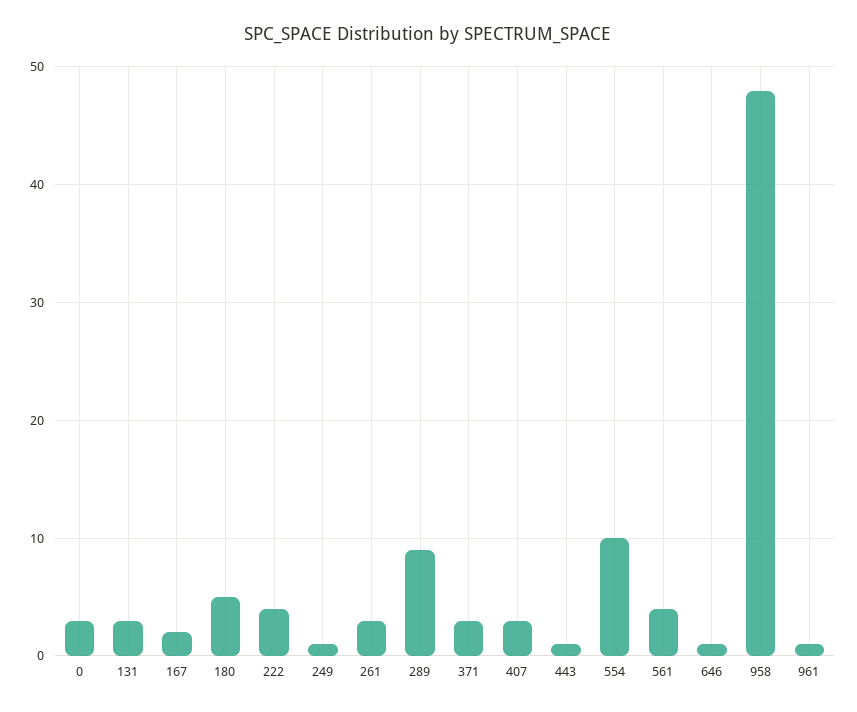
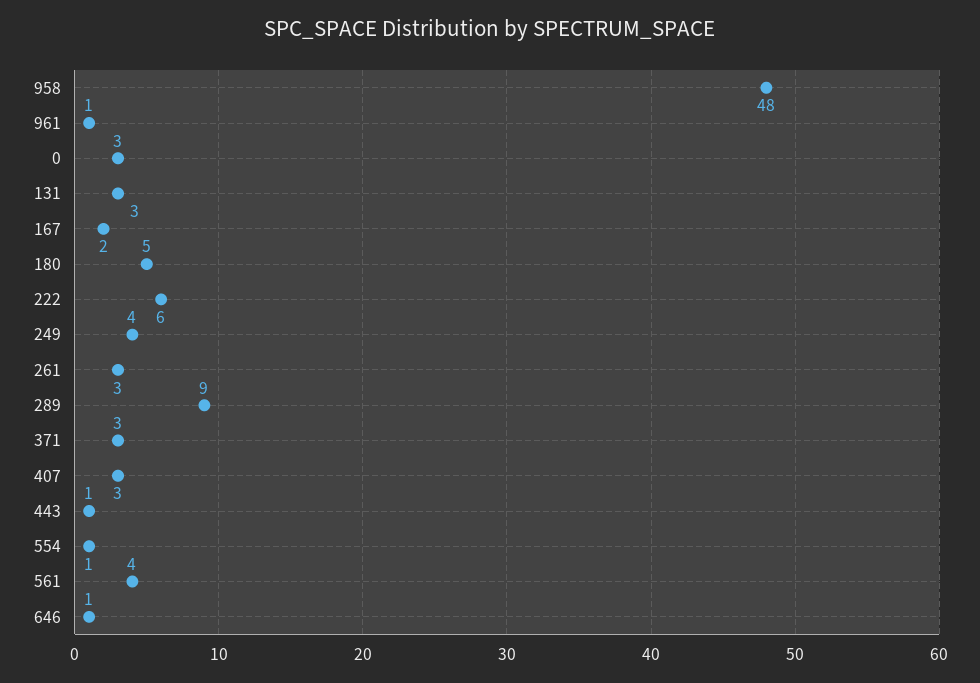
222: 4 -> 6
249: 1 -> 4
554: 10 -> 1

